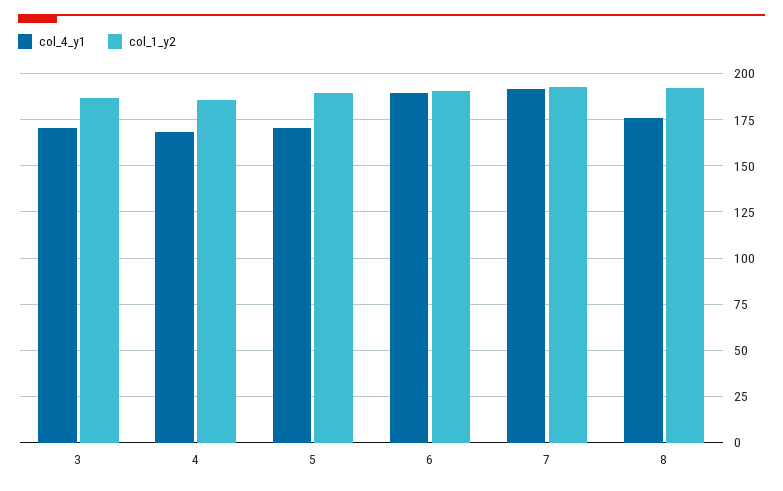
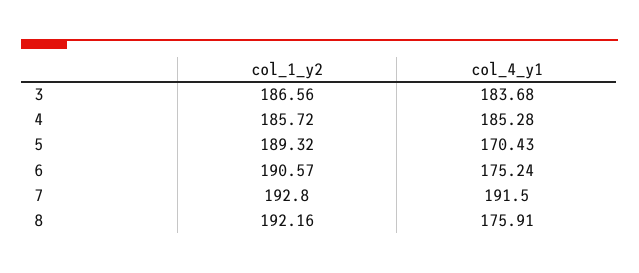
col_4_y1, 3: 170 -> 183.68
col_4_y1, 4: 170 -> 185.28
col_4_y1, 6: 190 -> 175.24

